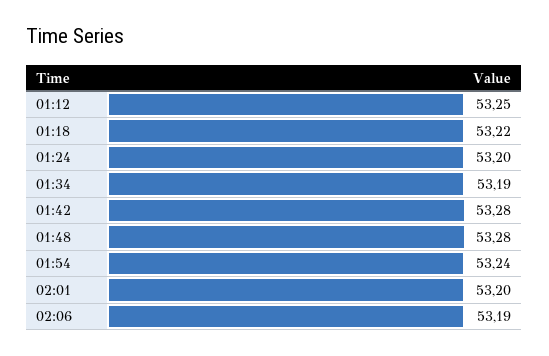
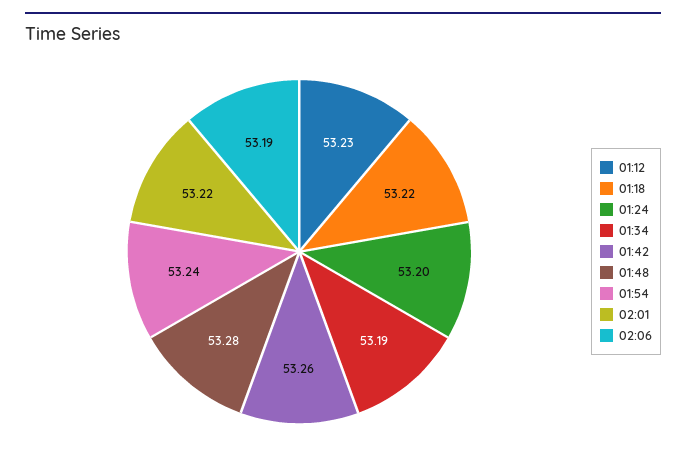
01:12: 53.25 -> 53.23
01:42: 53.28 -> 53.26
02:01: 53.2 -> 53.22

